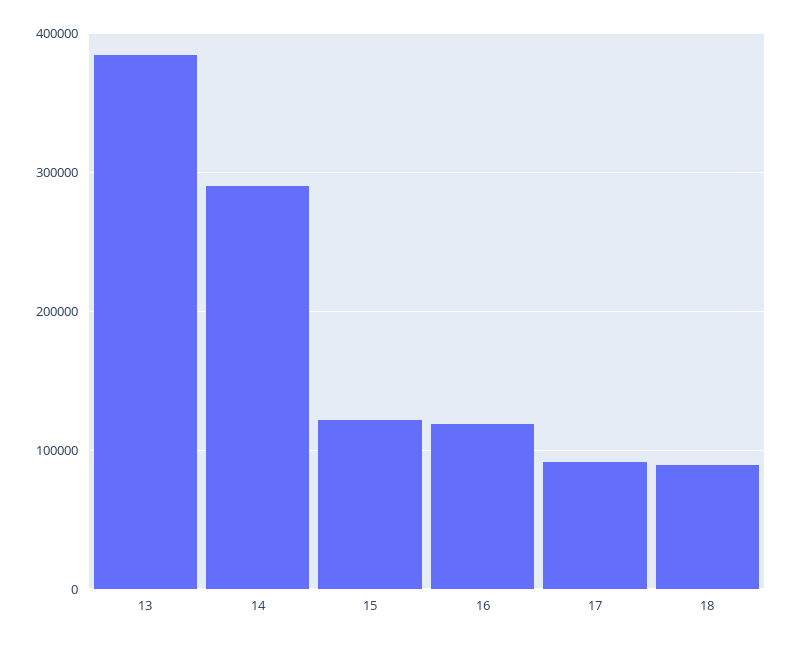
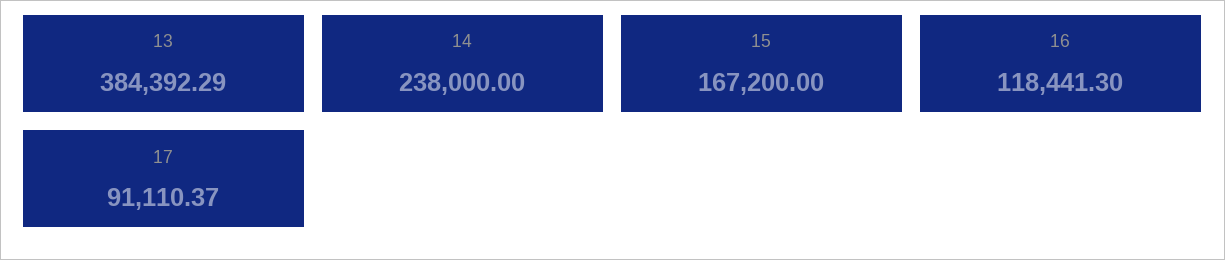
14: 290000 -> 238000
15: 120000 -> 167200
18: 90000 -> none

